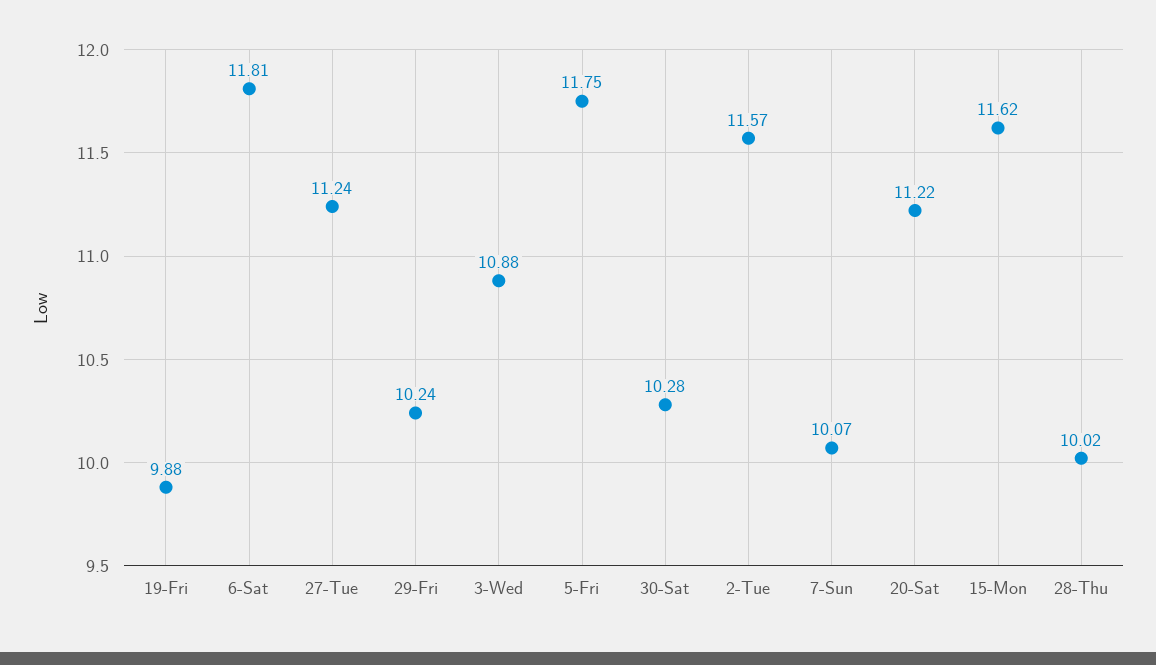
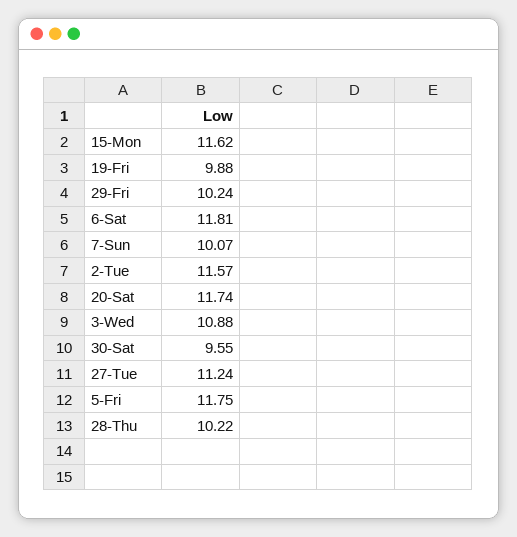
30-Sat: 10.28 -> 9.55
20-Sat: 11.22 -> 11.74
28-Thu: 10.02 -> 10.22

